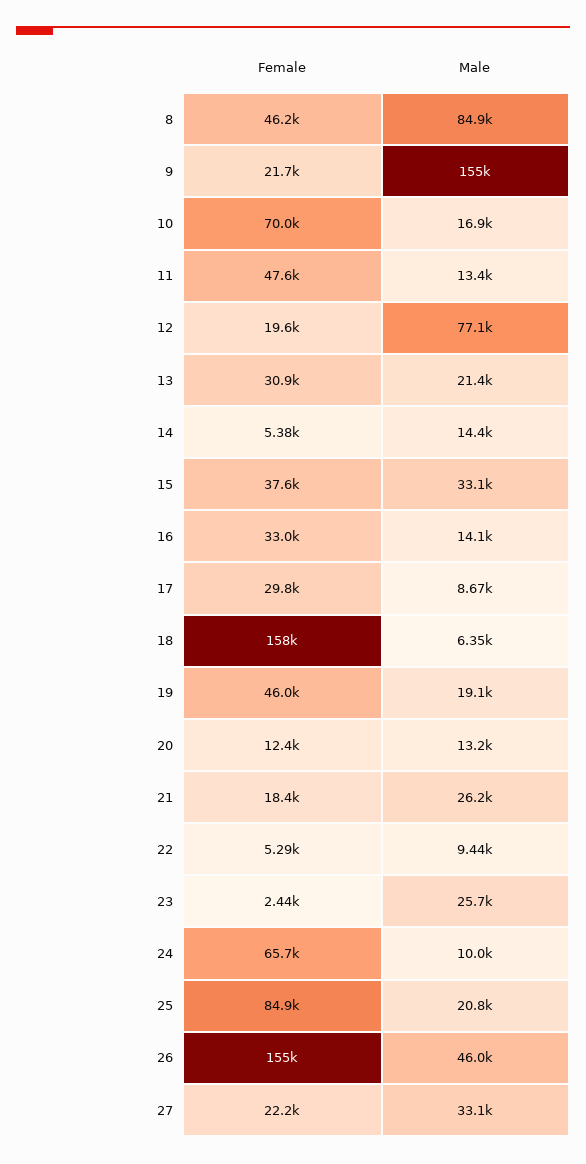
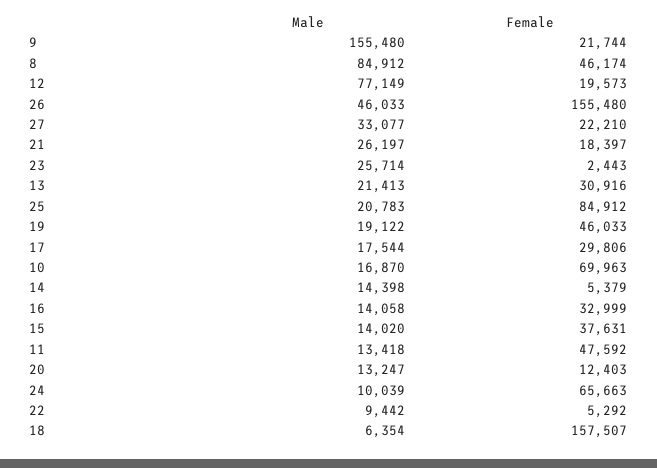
Male, 15: 33100 -> 14020
Male, 17: 8670 -> 17544

